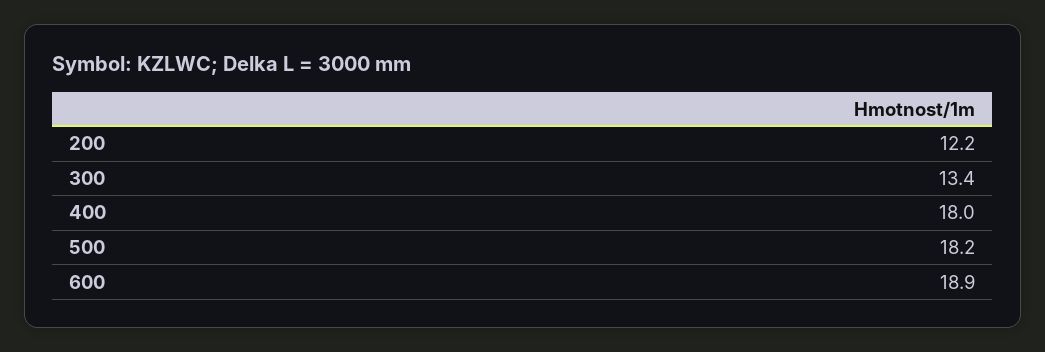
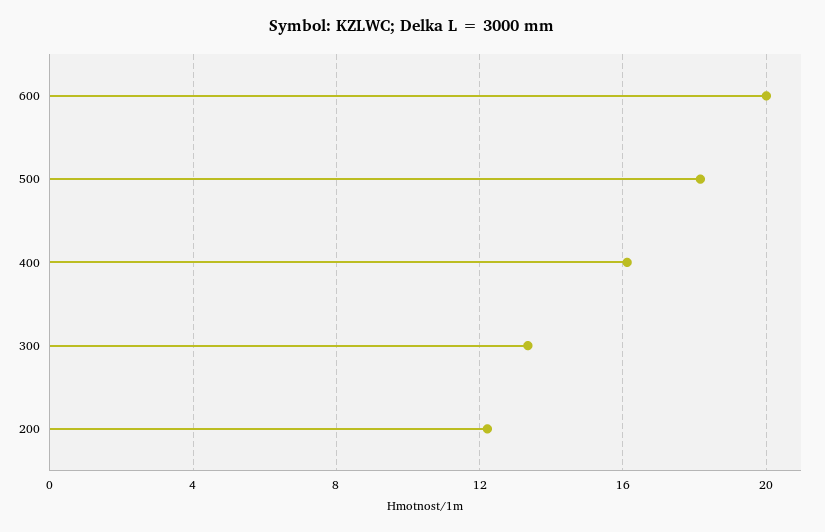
400: 18 -> 16
600: 18.9 -> 20

